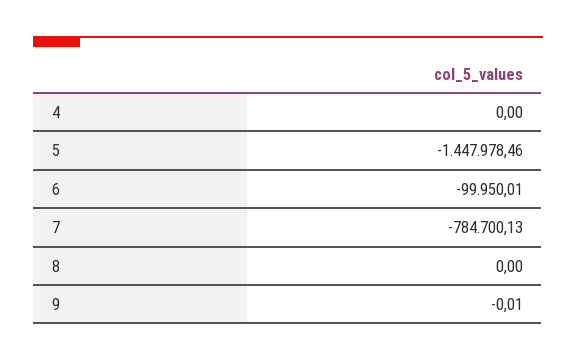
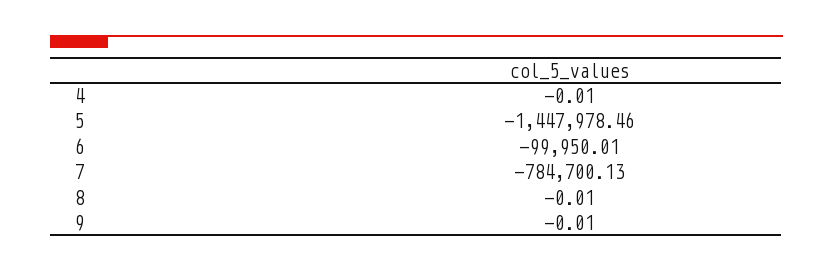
4: 0 -> -0.01
8: 0 -> -0.01

